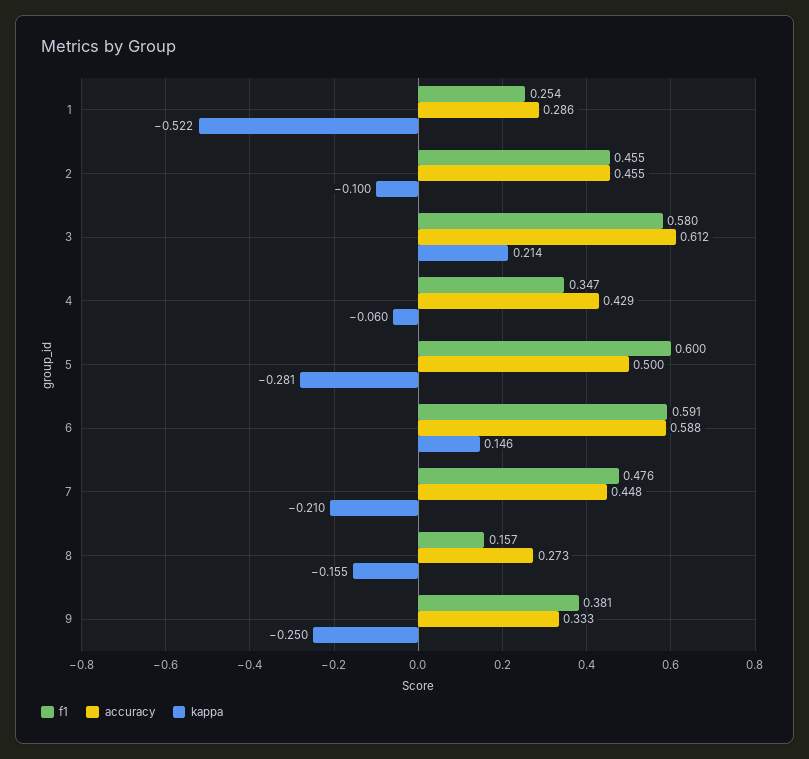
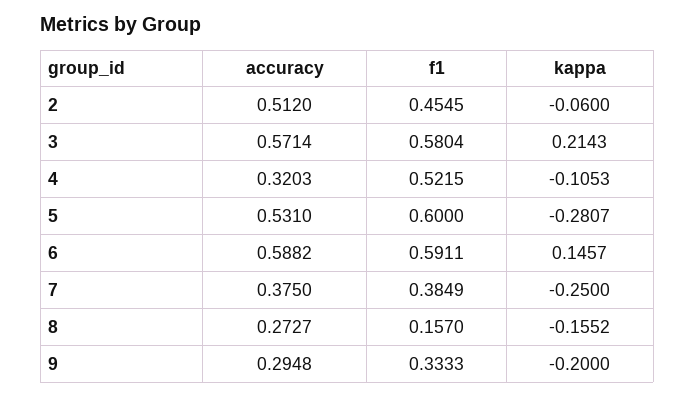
f1, 1: 0.254 -> none
accuracy, 1: 0.286 -> none
kappa, 1: -0.522 -> none
accuracy, 2: 0.455 -> 0.512
kappa, 2: -0.1 -> -0.06
accuracy, 3: 0.612 -> 0.5714
f1, 4: 0.347 -> 0.5215
accuracy, 4: 0.429 -> 0.3203
kappa, 4: -0.06 -> -0.1053
accuracy, 5: 0.5 -> 0.531
f1, 7: 0.476 -> 0.3849
accuracy, 7: 0.448 -> 0.375
kappa, 7: -0.21 -> -0.25
f1, 9: 0.381 -> 0.3333
accuracy, 9: 0.333 -> 0.2948
kappa, 9: -0.25 -> -0.2

